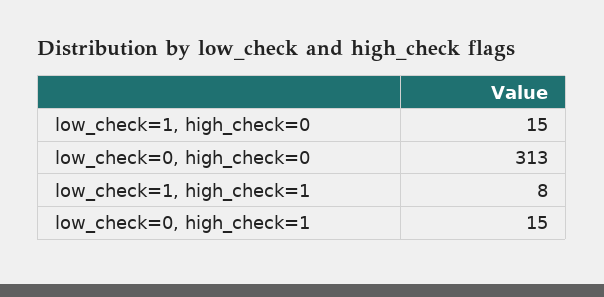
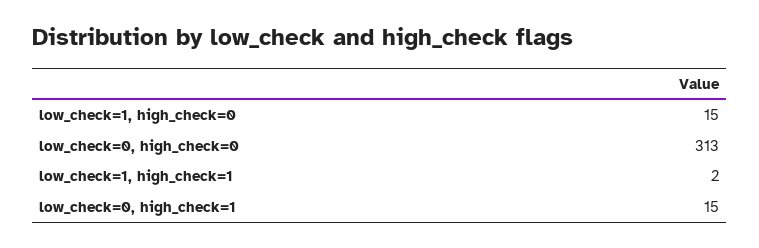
low_check=1, high_check=1: 8 -> 2

